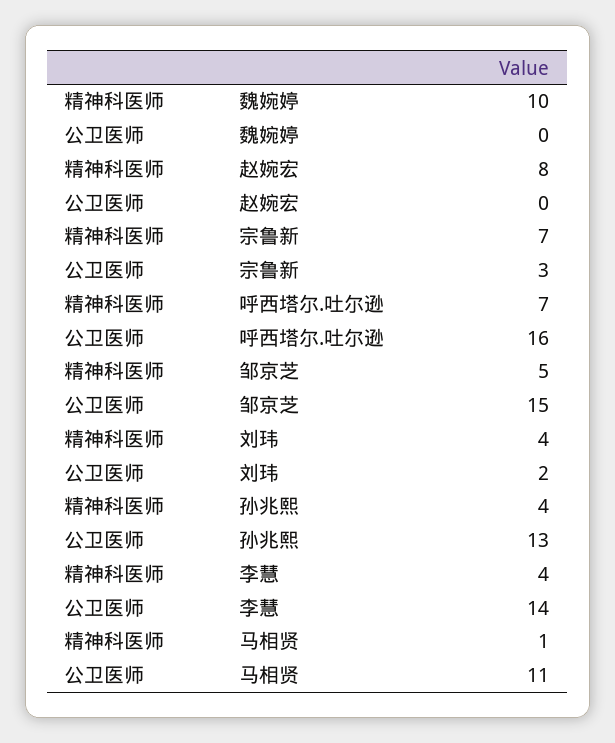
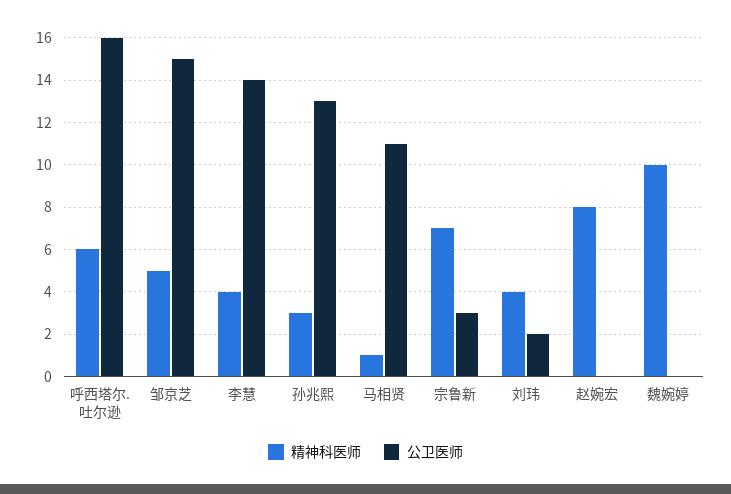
精神科医师, 呼西塔尔.吐尔逊: 7 -> 6
精神科医师, 孙兆熙: 4 -> 3

